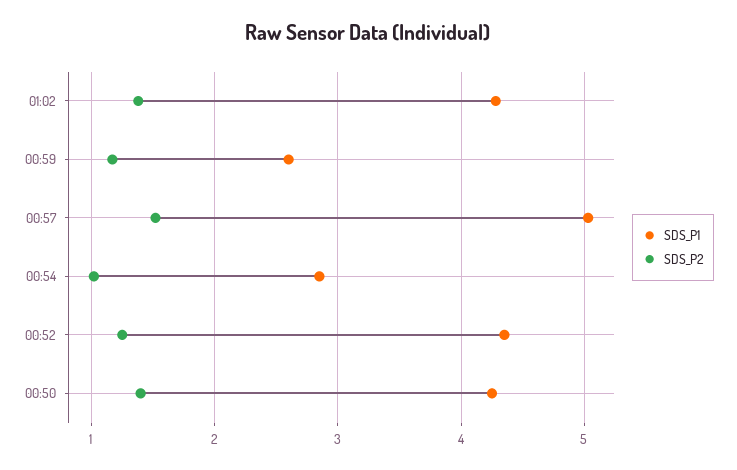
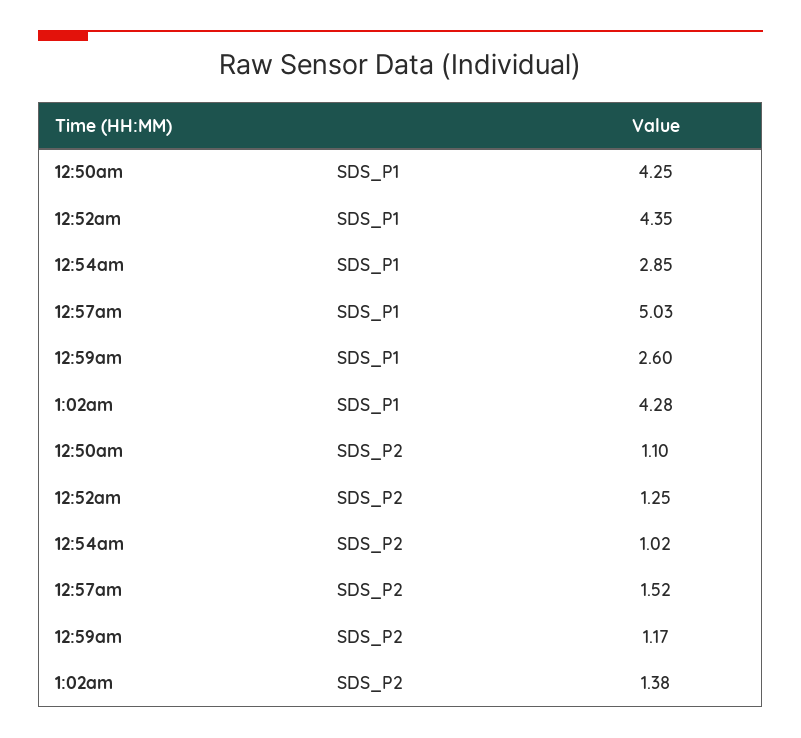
SDS_P2, 00:50: 1.4 -> 1.1

